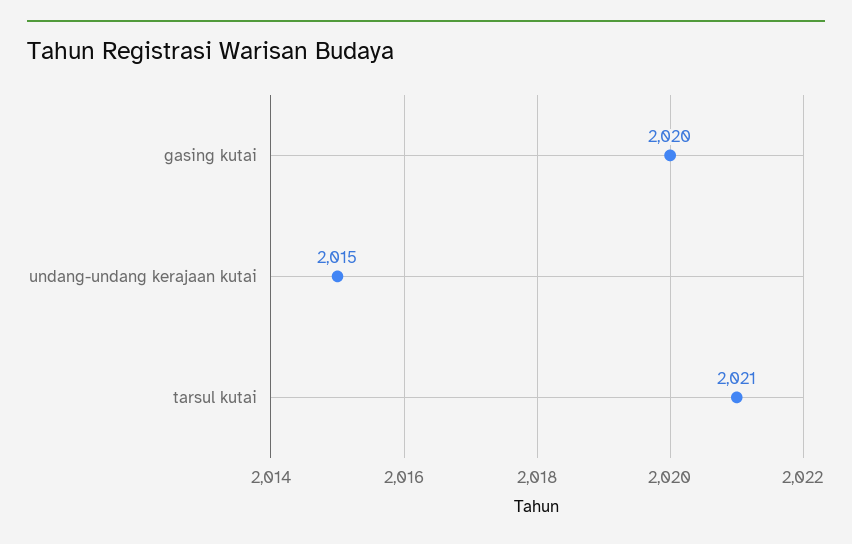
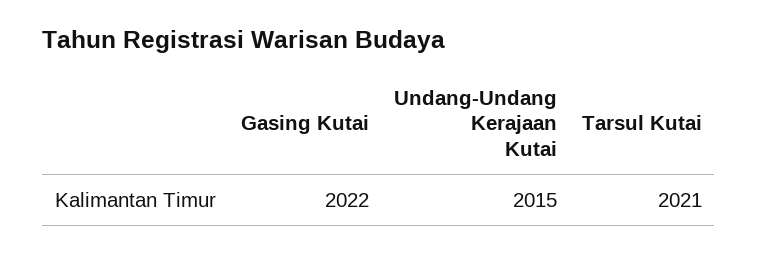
gasing kutai: 2020 -> 2022

